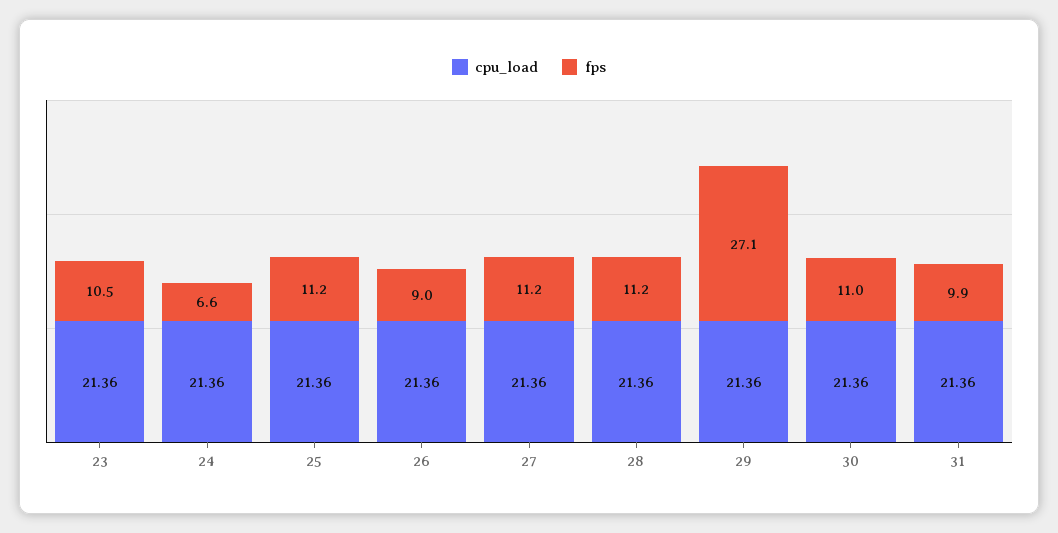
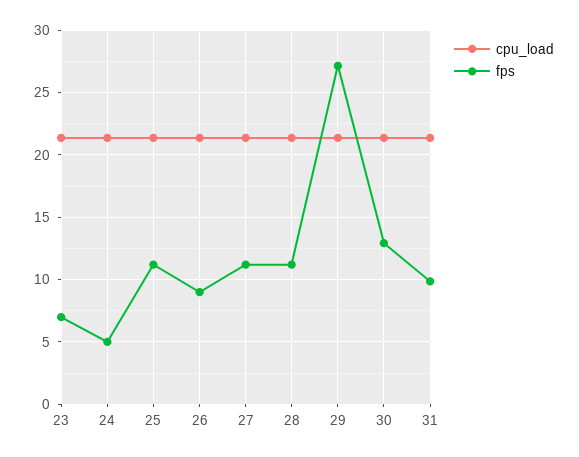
fps, 23: 10.5 -> 7
fps, 24: 6.6 -> 5
fps, 30: 11 -> 13

